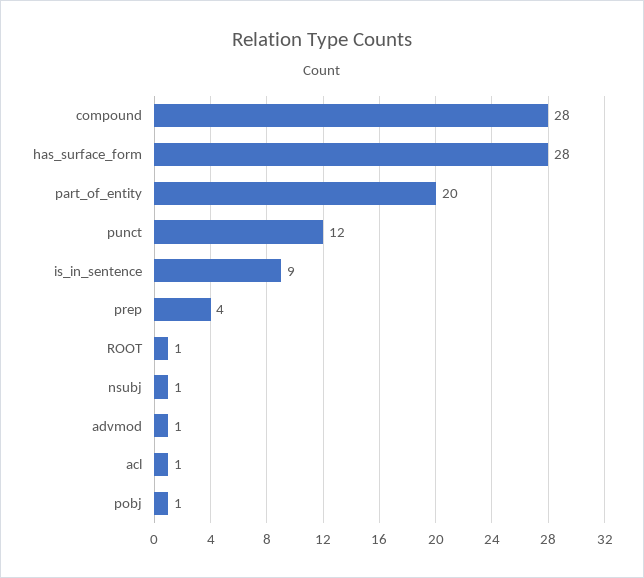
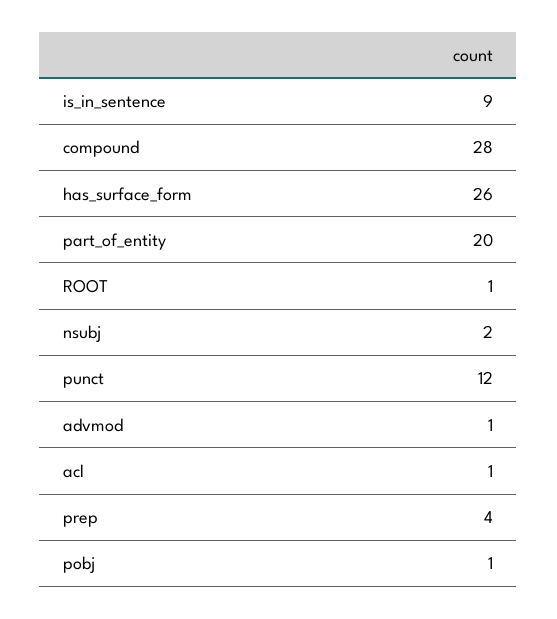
has_surface_form: 28 -> 26
nsubj: 1 -> 2

